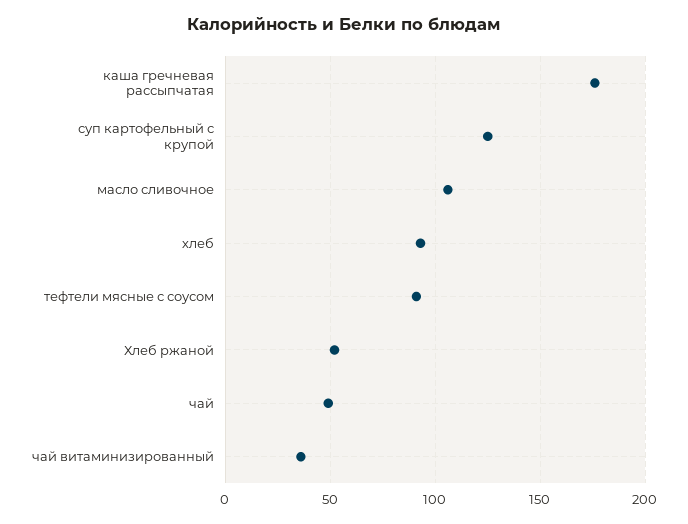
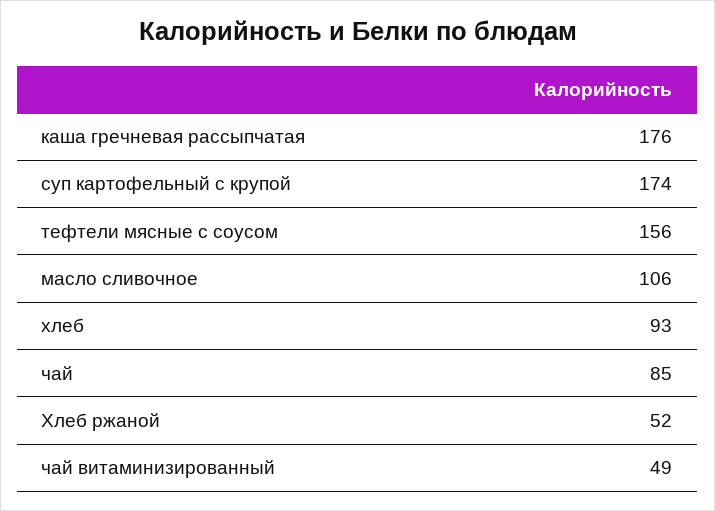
суп картофельный с крупой: 125 -> 174
тефтели мясные с соусом: 90 -> 156
чай: 50 -> 85
чай витаминизированный: 35 -> 49

